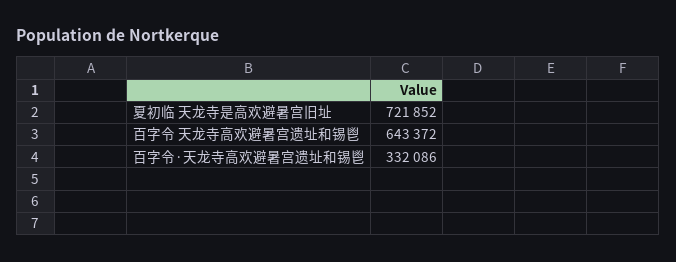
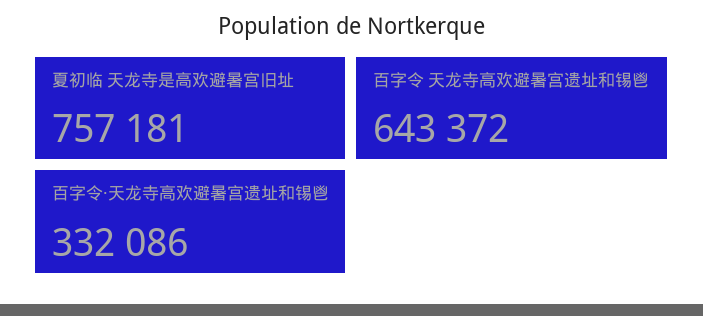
夏初临 天龙寺是高欢避暑宫旧址: 721852 -> 757181

